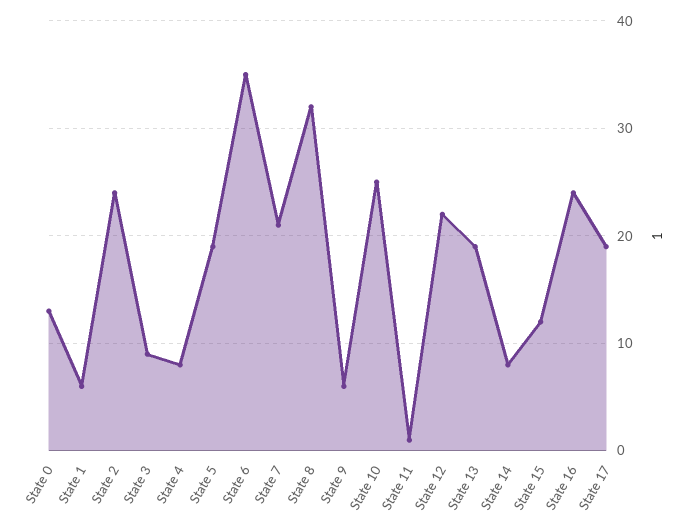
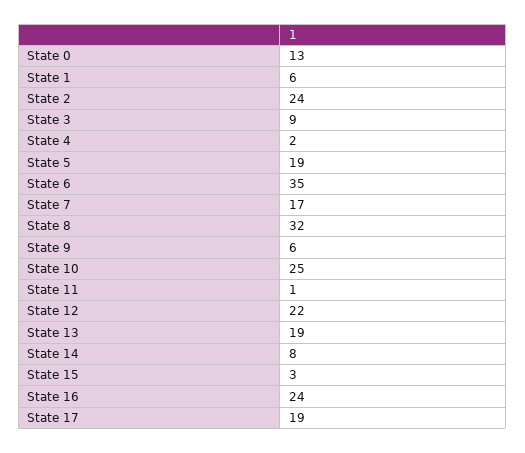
State 4: 8 -> 2
State 7: 21 -> 17
State 15: 12 -> 3

